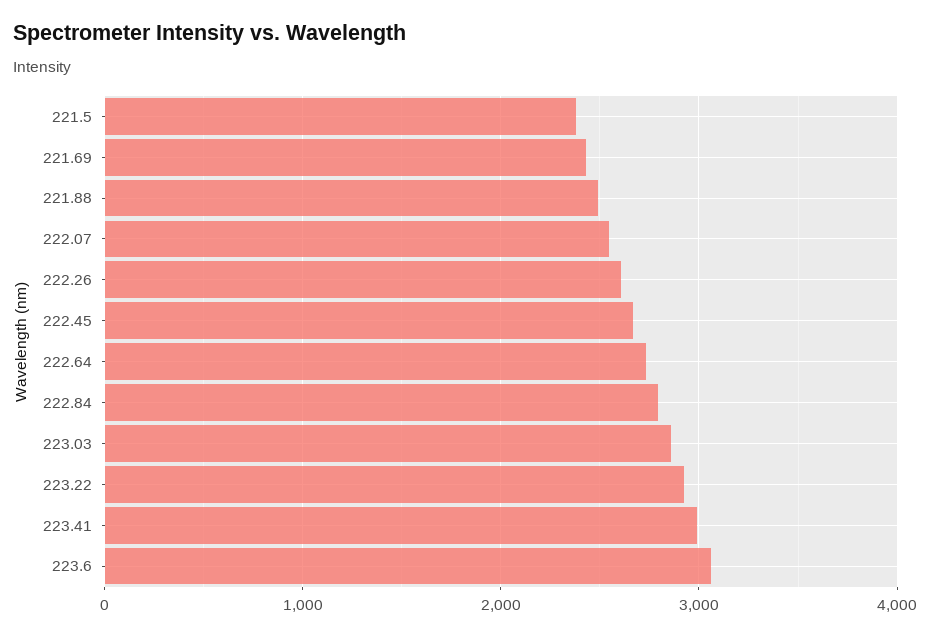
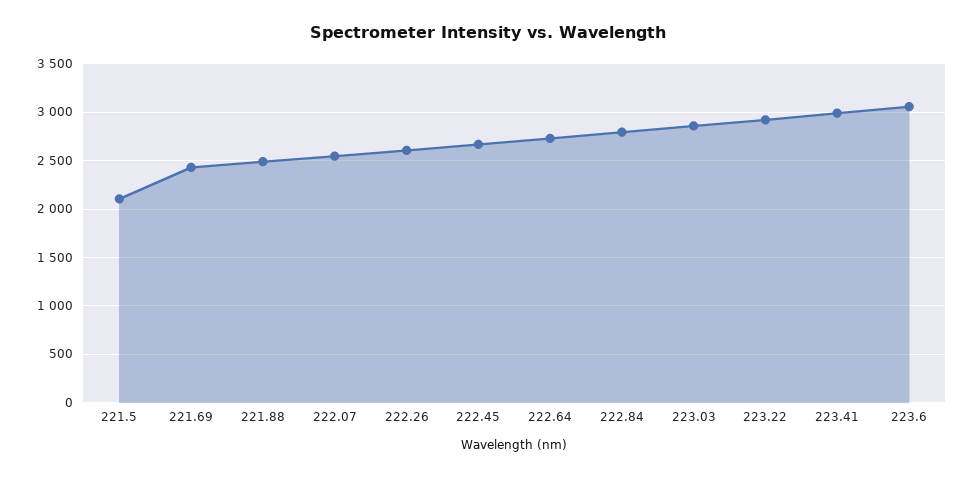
221.5: 2400 -> 2100

